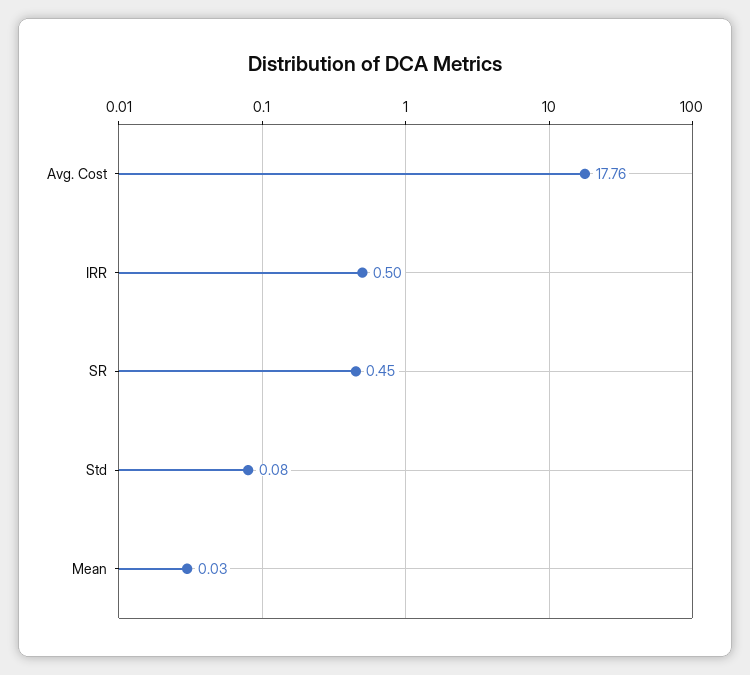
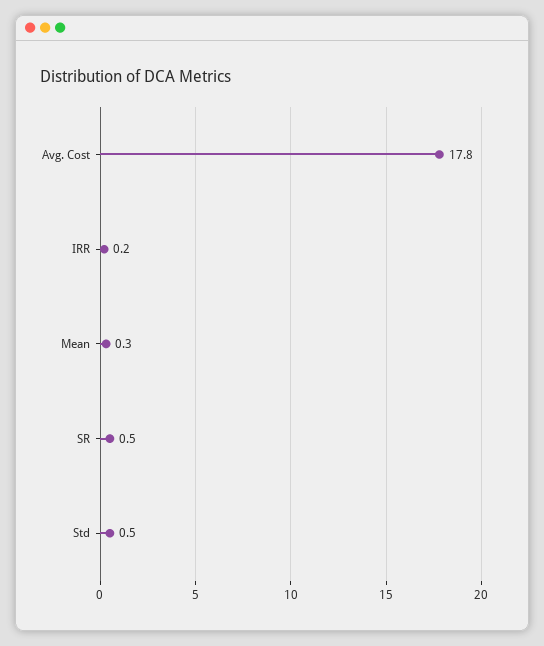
IRR: 0.5 -> 0.2
Std: 0.08 -> 0.5
Mean: 0.03 -> 0.3

